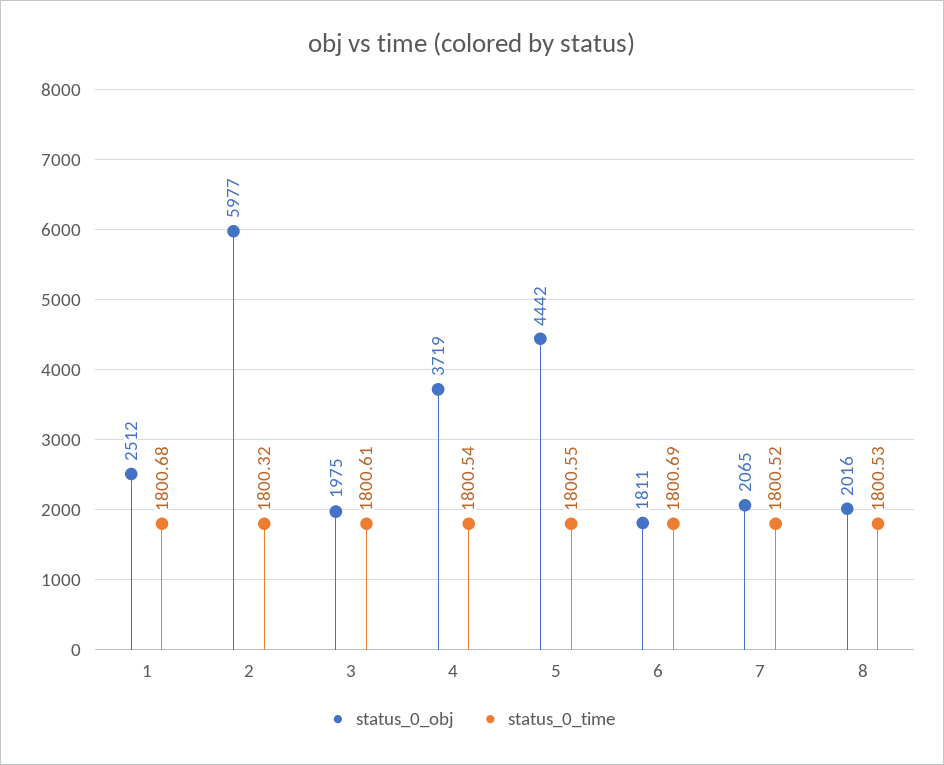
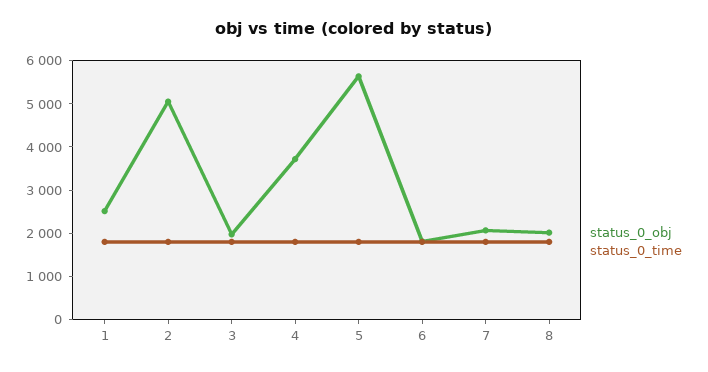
status_0_obj, 2: 5977 -> 5000
status_0_obj, 5: 4442 -> 5600

